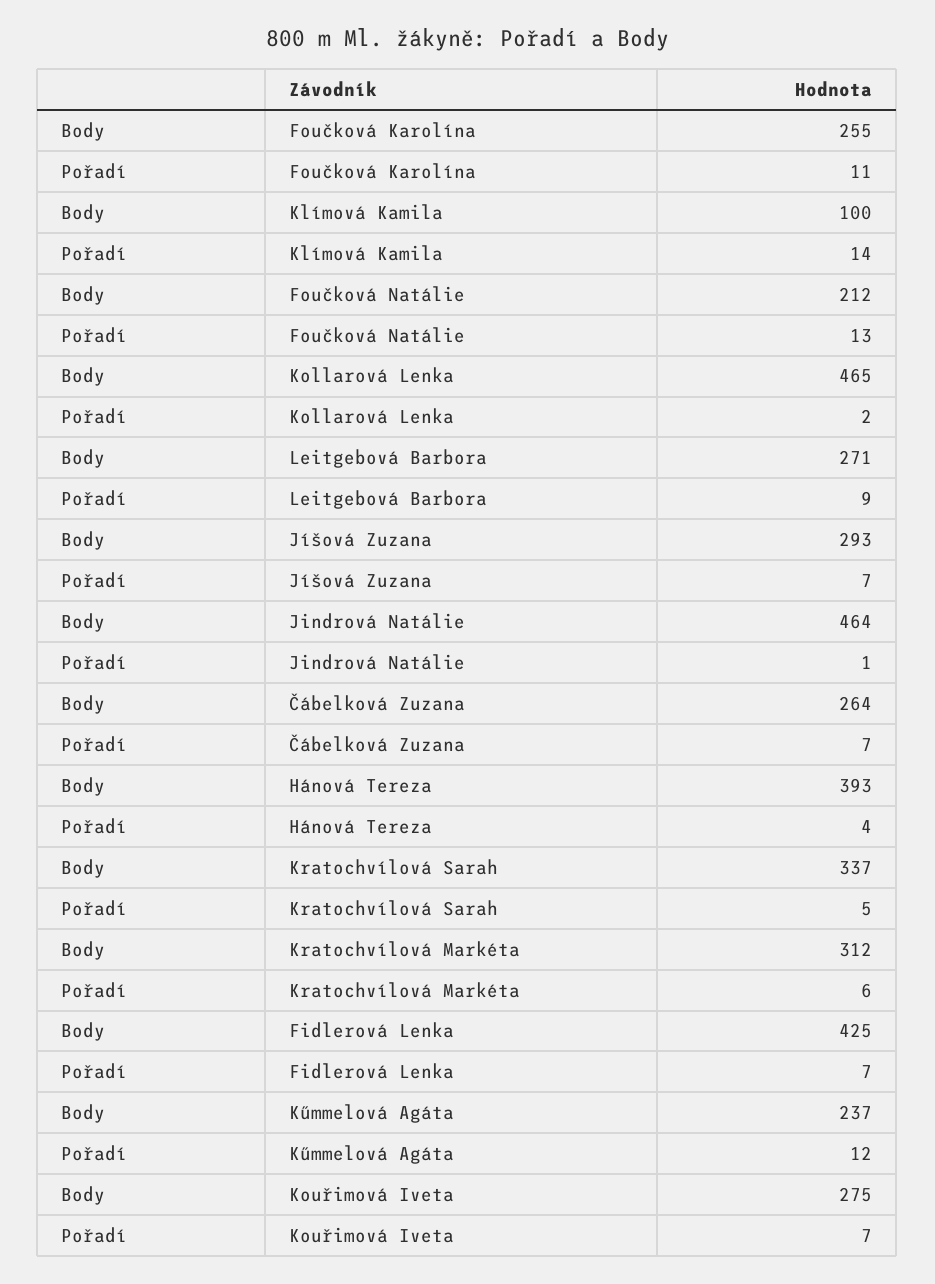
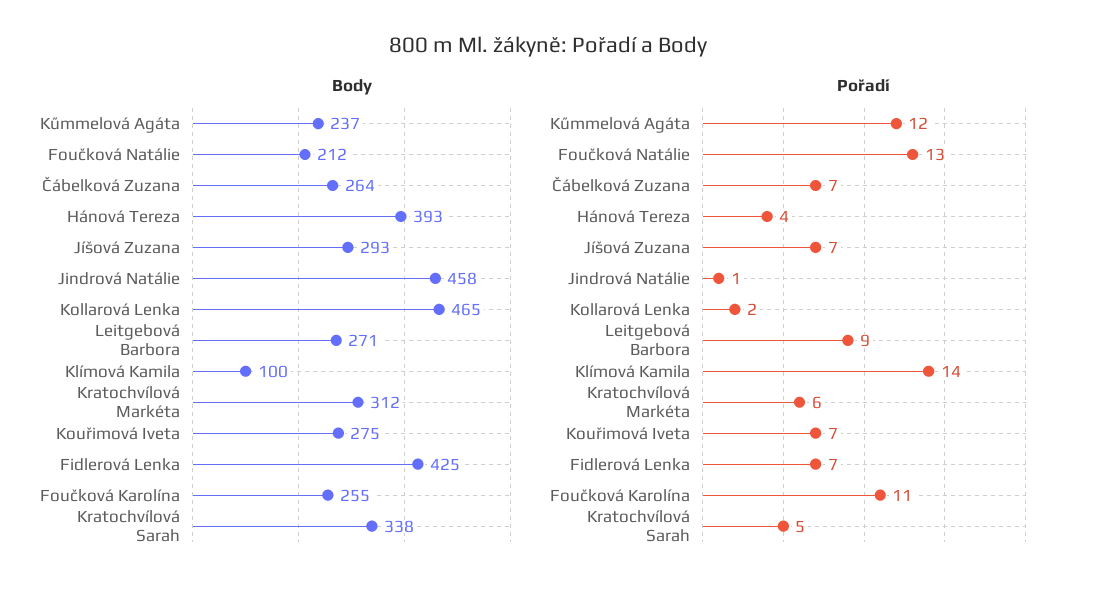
Body, Jindrová Natálie: 464 -> 458
Body, Kratochvílová Sarah: 337 -> 338

